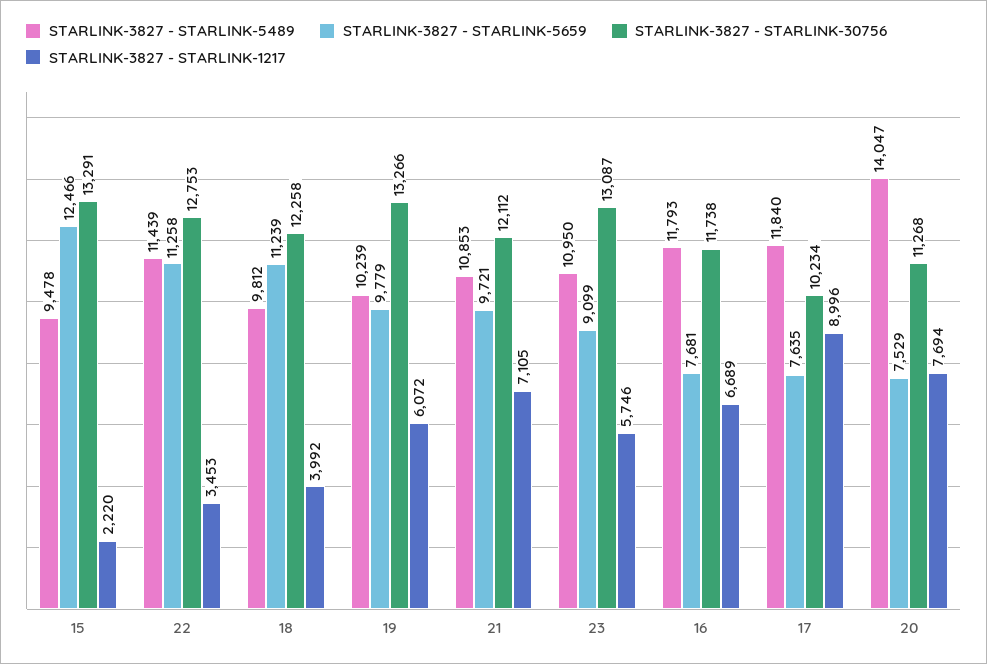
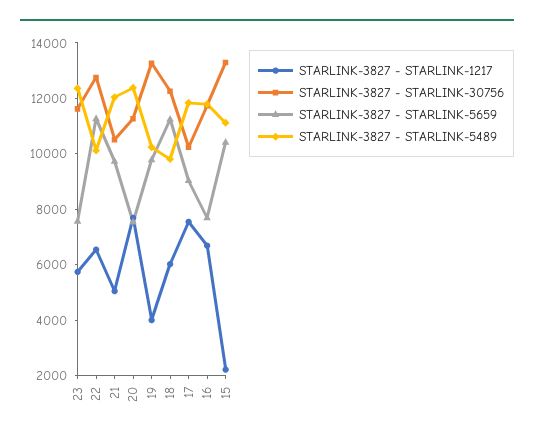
STARLINK-3827 - STARLINK-5489, 15: 9478 -> 11000
STARLINK-3827 - STARLINK-5659, 15: 12466 -> 10500
STARLINK-3827 - STARLINK-5489, 22: 11439 -> 10000
STARLINK-3827 - STARLINK-1217, 22: 3453 -> 6500
STARLINK-3827 - STARLINK-1217, 18: 3992 -> 6000
STARLINK-3827 - STARLINK-1217, 19: 6072 -> 4000
STARLINK-3827 - STARLINK-5489, 21: 10853 -> 12000
STARLINK-3827 - STARLINK-30756, 21: 12112 -> 10500
STARLINK-3827 - STARLINK-1217, 21: 7105 -> 5000
STARLINK-3827 - STARLINK-5489, 23: 10950 -> 12500
STARLINK-3827 - STARLINK-5659, 23: 9099 -> 7500
STARLINK-3827 - STARLINK-30756, 23: 13087 -> 11500
STARLINK-3827 - STARLINK-5659, 17: 7635 -> 9000
STARLINK-3827 - STARLINK-1217, 17: 8996 -> 7500
STARLINK-3827 - STARLINK-5489, 20: 14047 -> 12500

